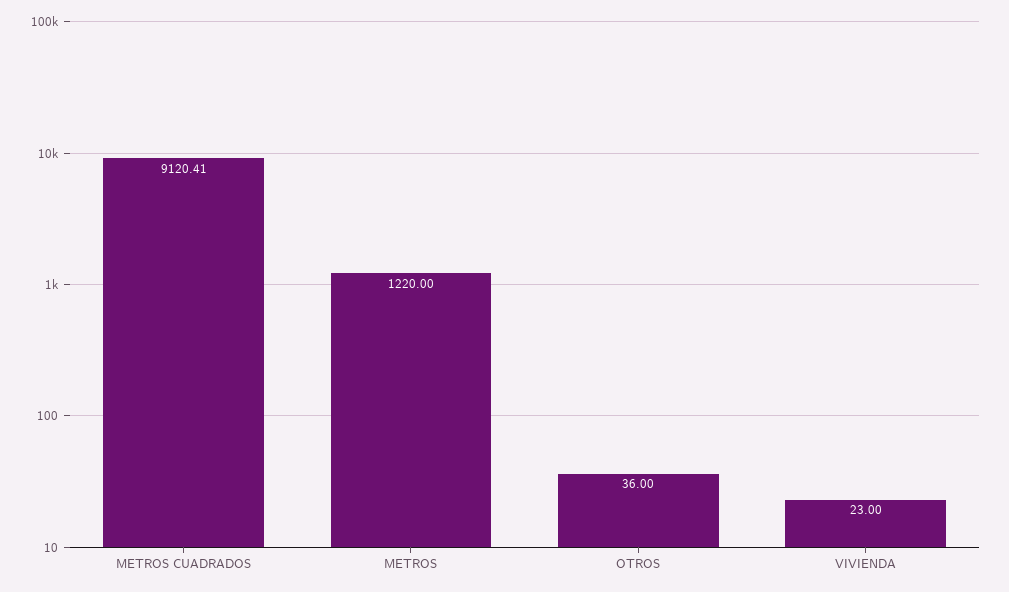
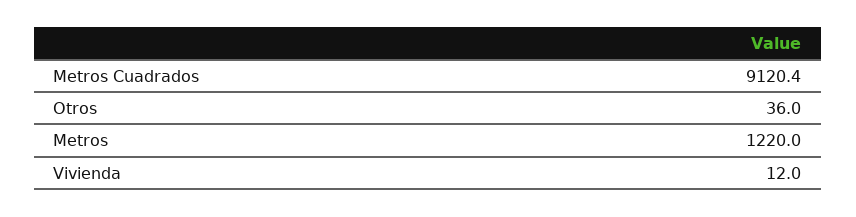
VIVIENDA: 23 -> 12

